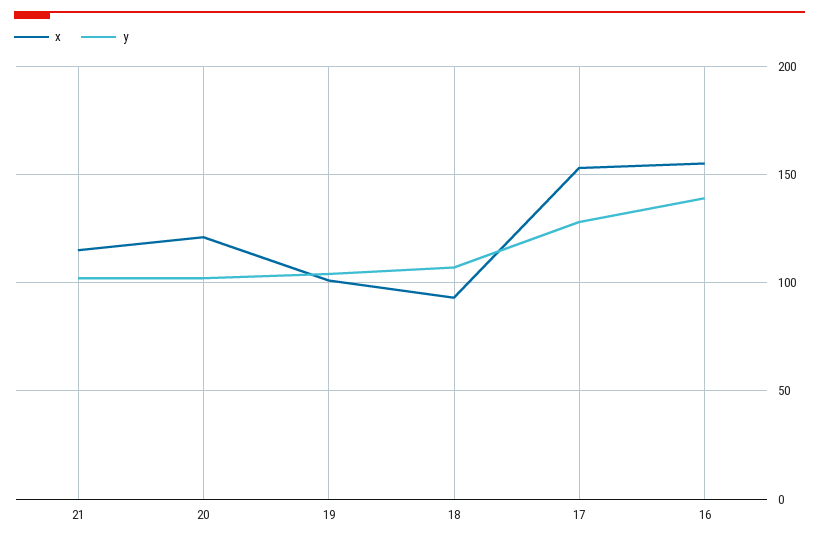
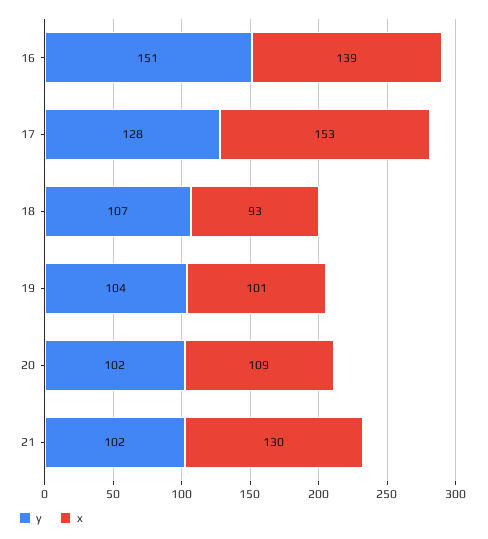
x, 21: 115 -> 130
x, 20: 120 -> 109
x, 16: 155 -> 139
y, 16: 140 -> 151

